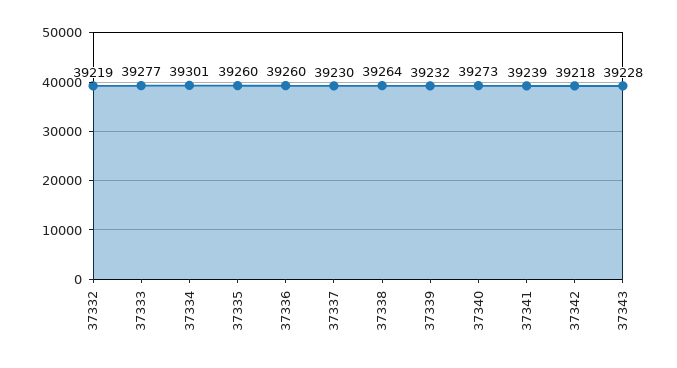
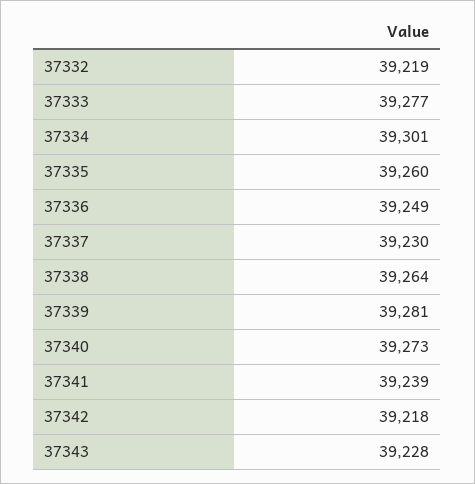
37336: 39260 -> 39249
37339: 39232 -> 39281

